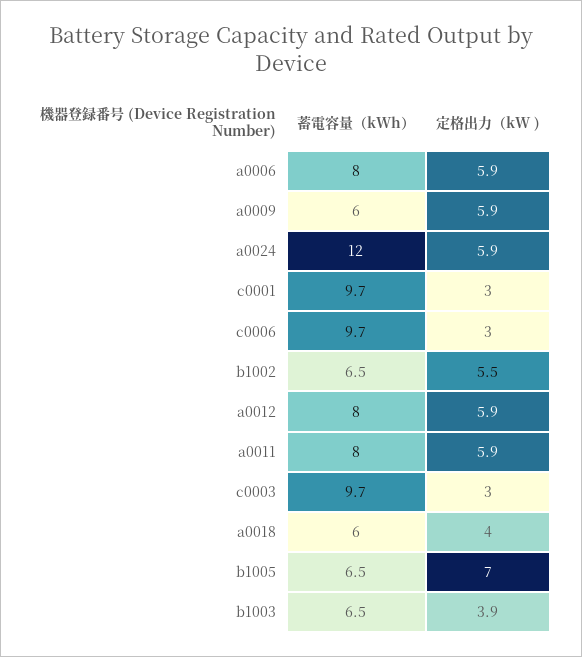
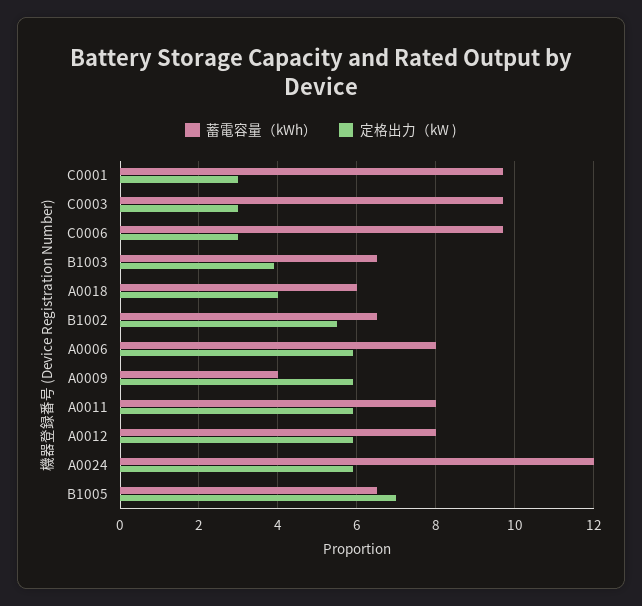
蓄電容量（kWh）, a0009: 6 -> 4

